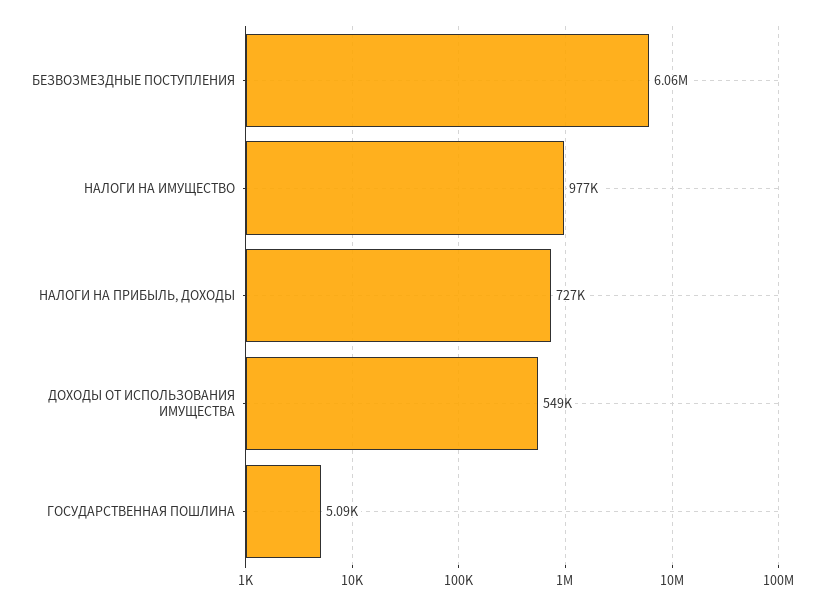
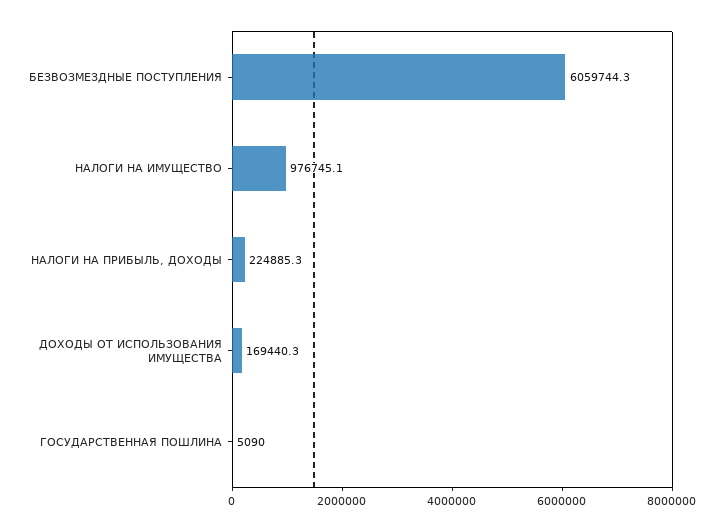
НАЛОГИ НА ПРИБЫЛЬ, ДОХОДЫ: 727000 -> 224885.3
ДОХОДЫ ОТ ИСПОЛЬЗОВАНИЯ ИМУЩЕСТВА: 549000 -> 169440.3

